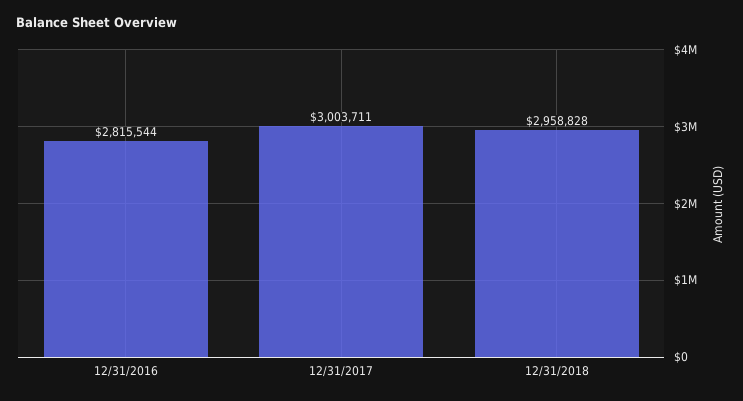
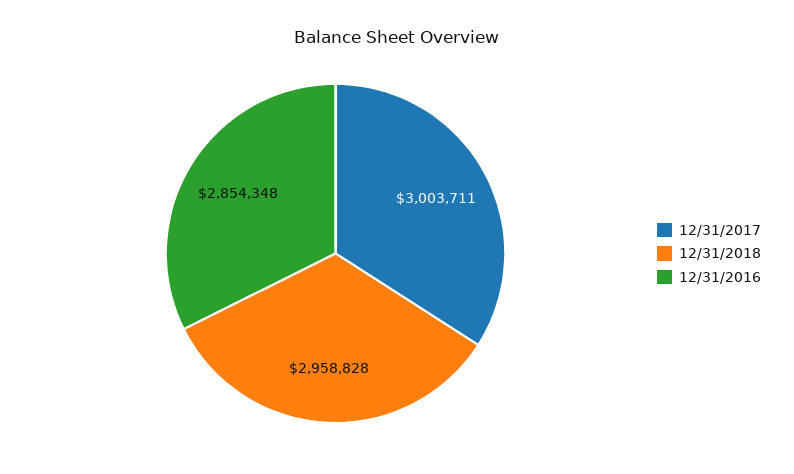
12/31/2016: 2815544 -> 2854348

